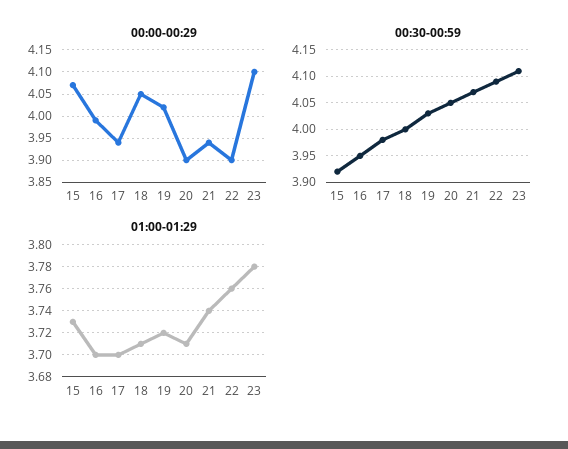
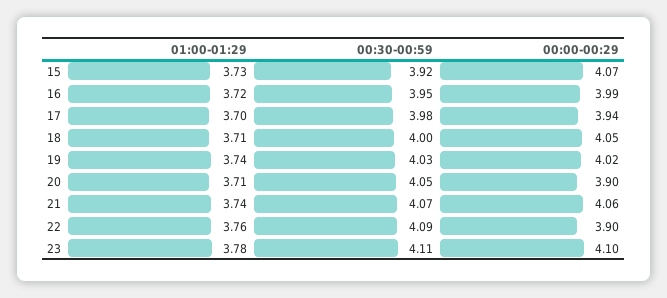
00:00-00:29, 21: 3.95 -> 4.06
01:00-01:29, 16: 3.7 -> 3.72
01:00-01:29, 19: 3.72 -> 3.74

